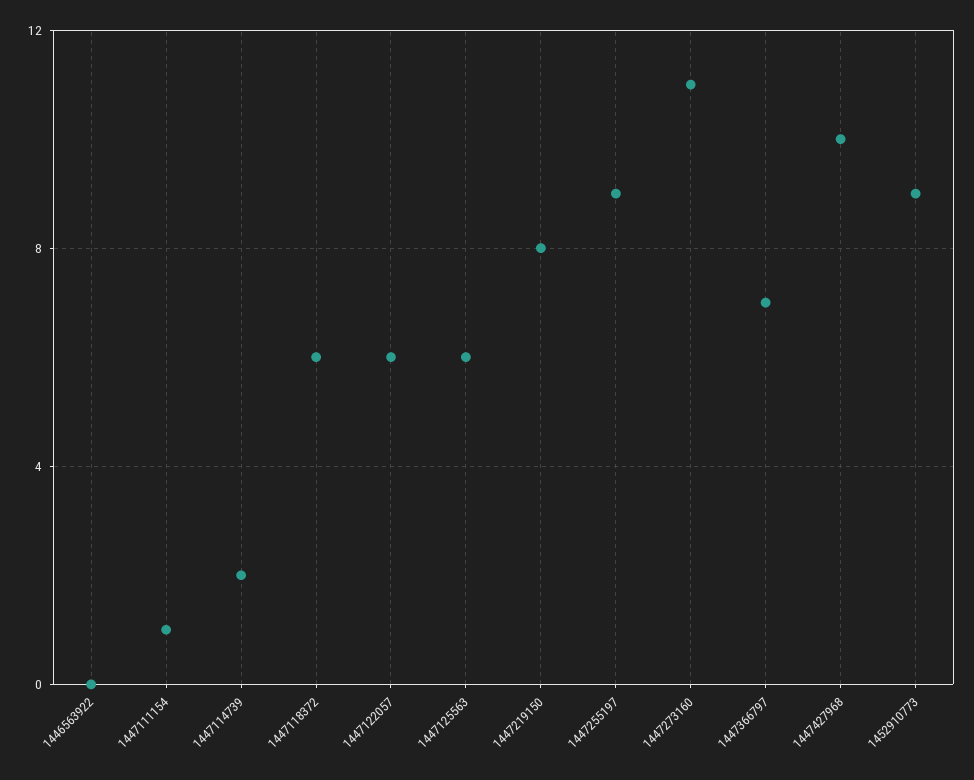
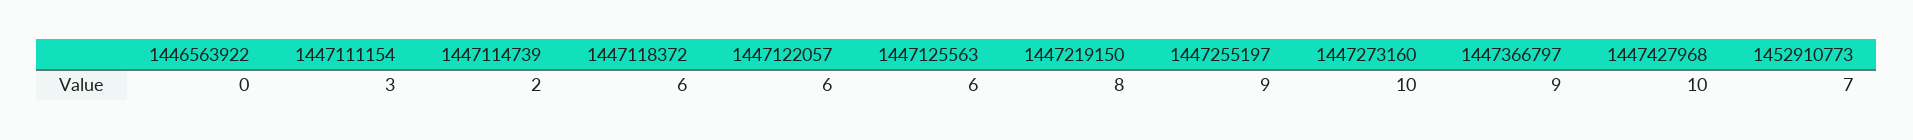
1447111154: 1 -> 3
1447273160: 11 -> 10
1447366797: 7 -> 9
1452910773: 9 -> 7

